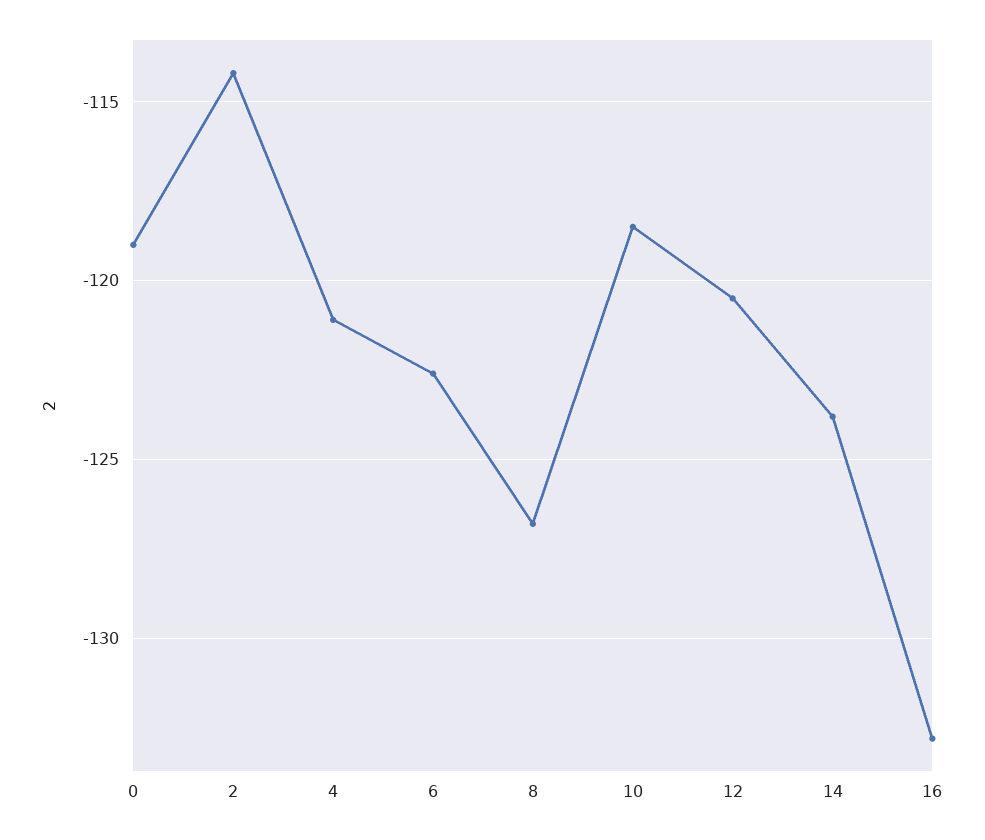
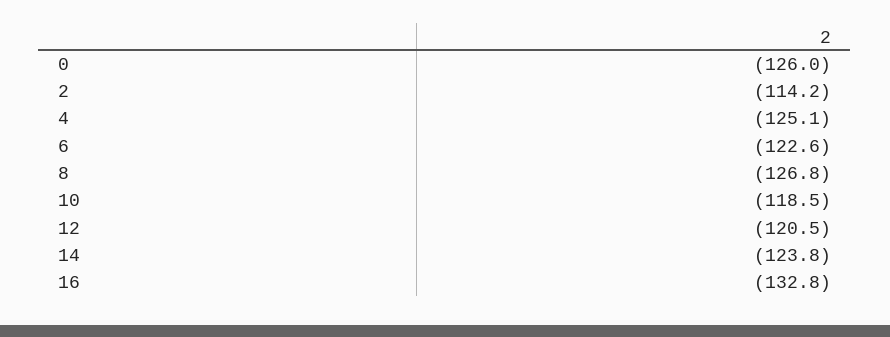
0: -119 -> -126
4: -121 -> -125.1

